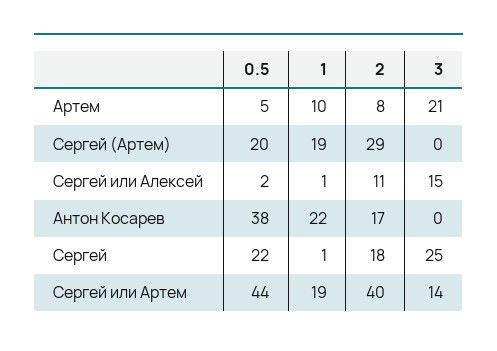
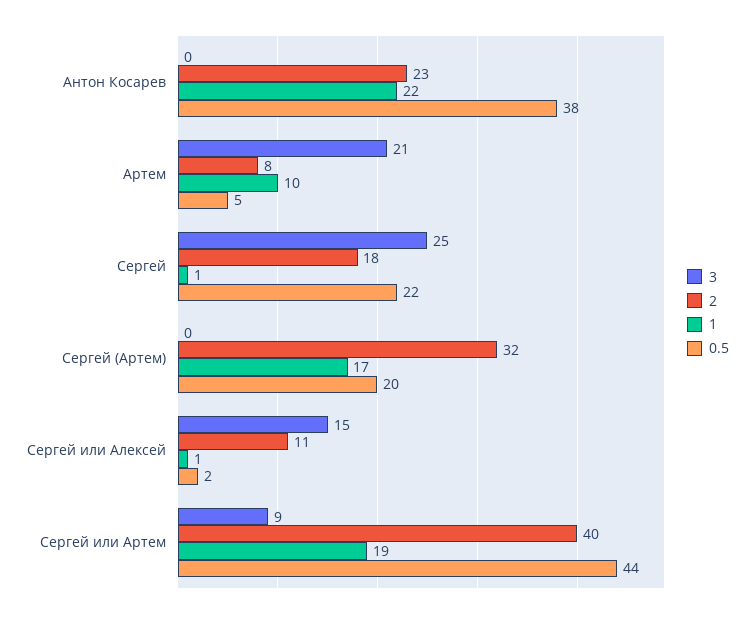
1, Сергей (Артем): 19 -> 17
2, Сергей (Артем): 29 -> 32
2, Антон Косарев: 17 -> 23
3, Сергей или Артем: 14 -> 9

